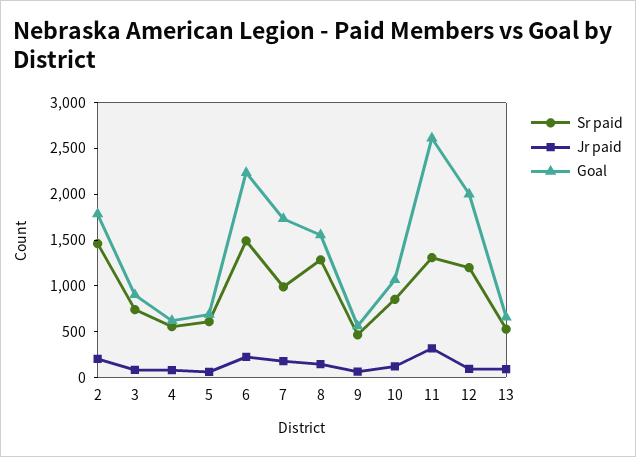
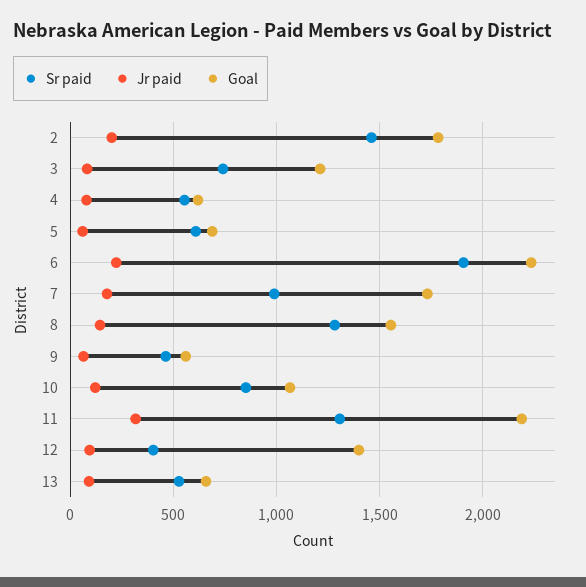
Goal, 3: 900 -> 1200
Sr paid, 6: 1500 -> 1900
Goal, 11: 2600 -> 2200
Sr paid, 12: 1200 -> 400
Goal, 12: 2000 -> 1400

